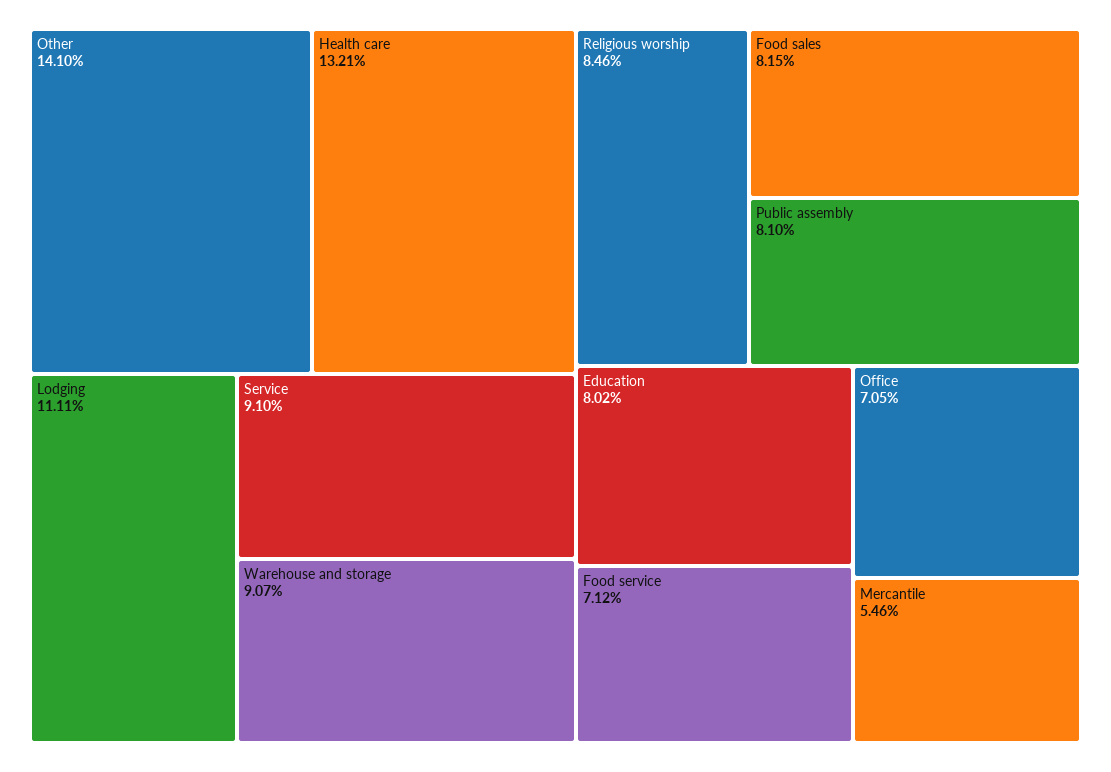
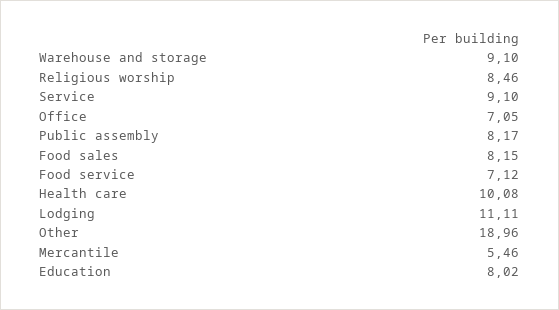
Other: 14.1 -> 18.96
Health care: 13.21 -> 10.08
Warehouse and storage: 9.07 -> 9.1
Public assembly: 8.1 -> 8.17

